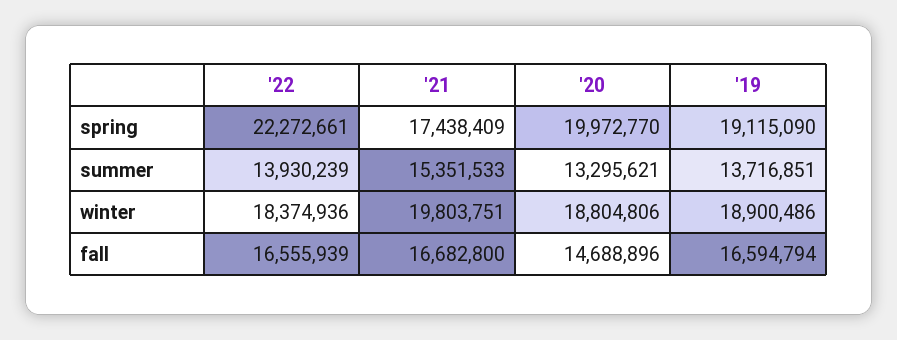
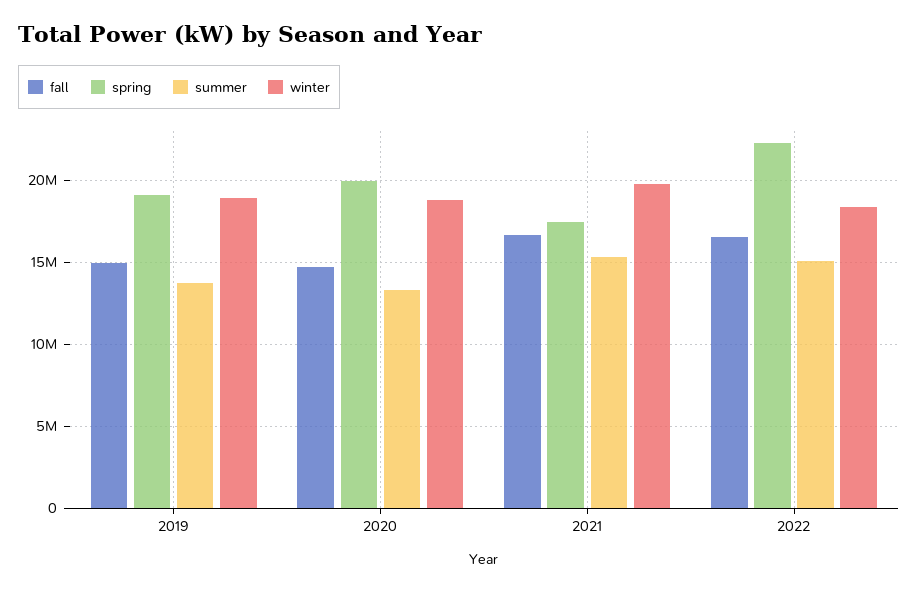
summer, '22: 13930239 -> 15000000
fall, '19: 16594794 -> 15000000

